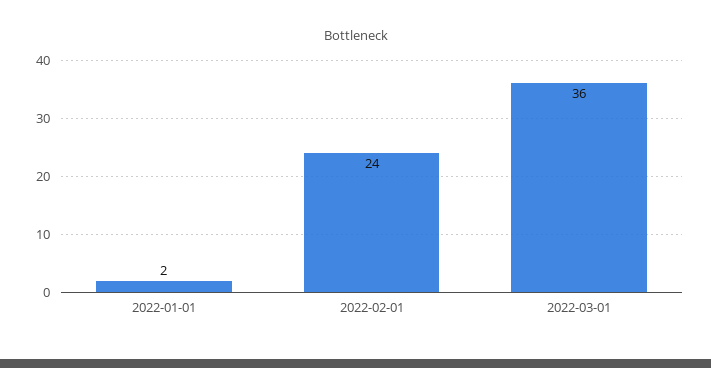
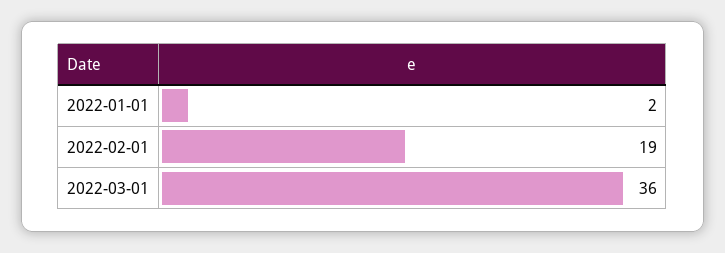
2022-02-01: 24 -> 19

